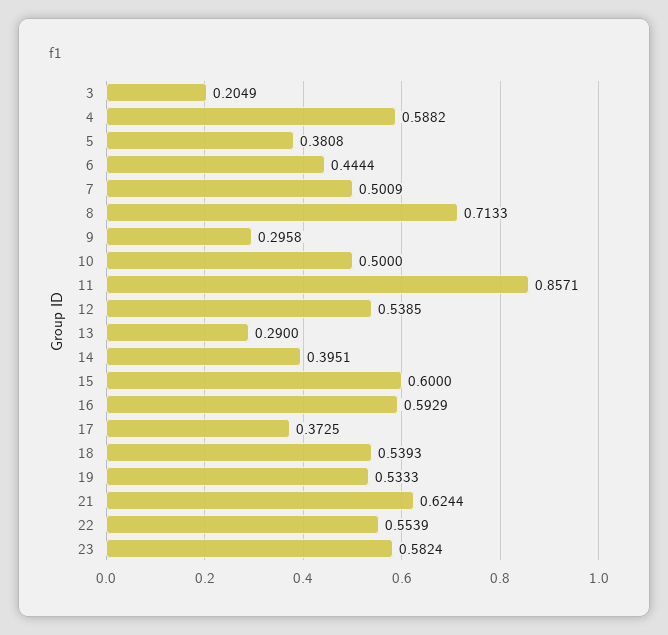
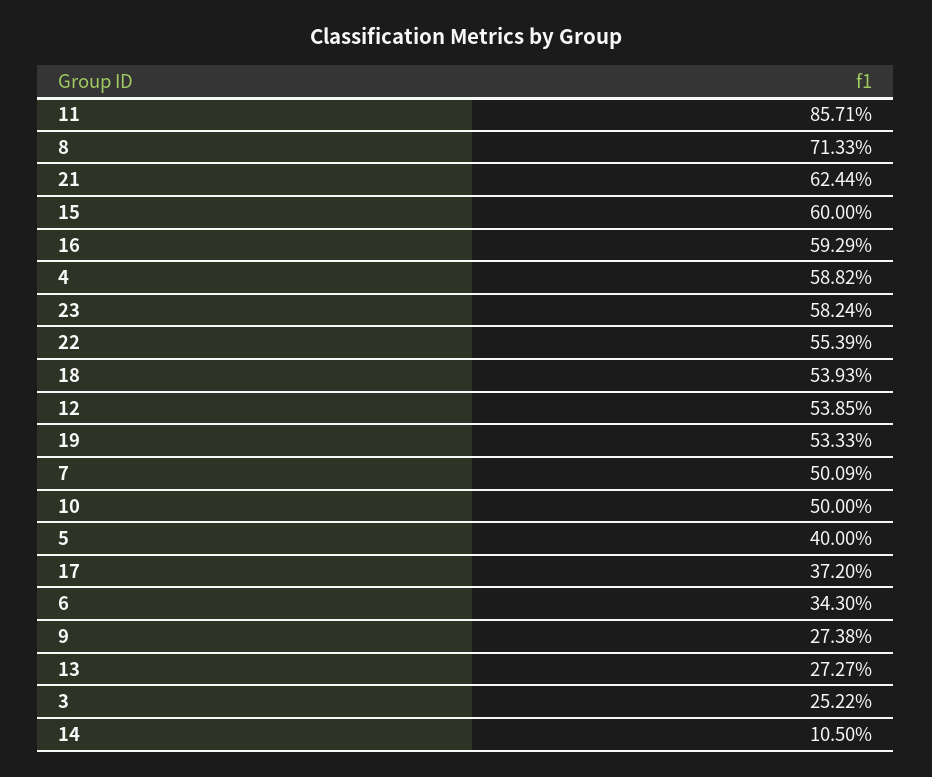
3: 0.2049 -> 0.2522
5: 0.3808 -> 0.4
6: 0.4444 -> 0.343
9: 0.2958 -> 0.2738
13: 0.29 -> 0.2727
14: 0.3951 -> 0.105
17: 0.3725 -> 0.372

